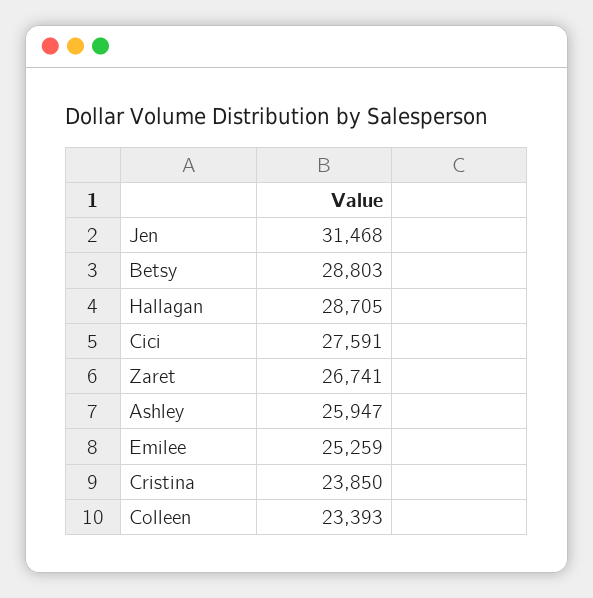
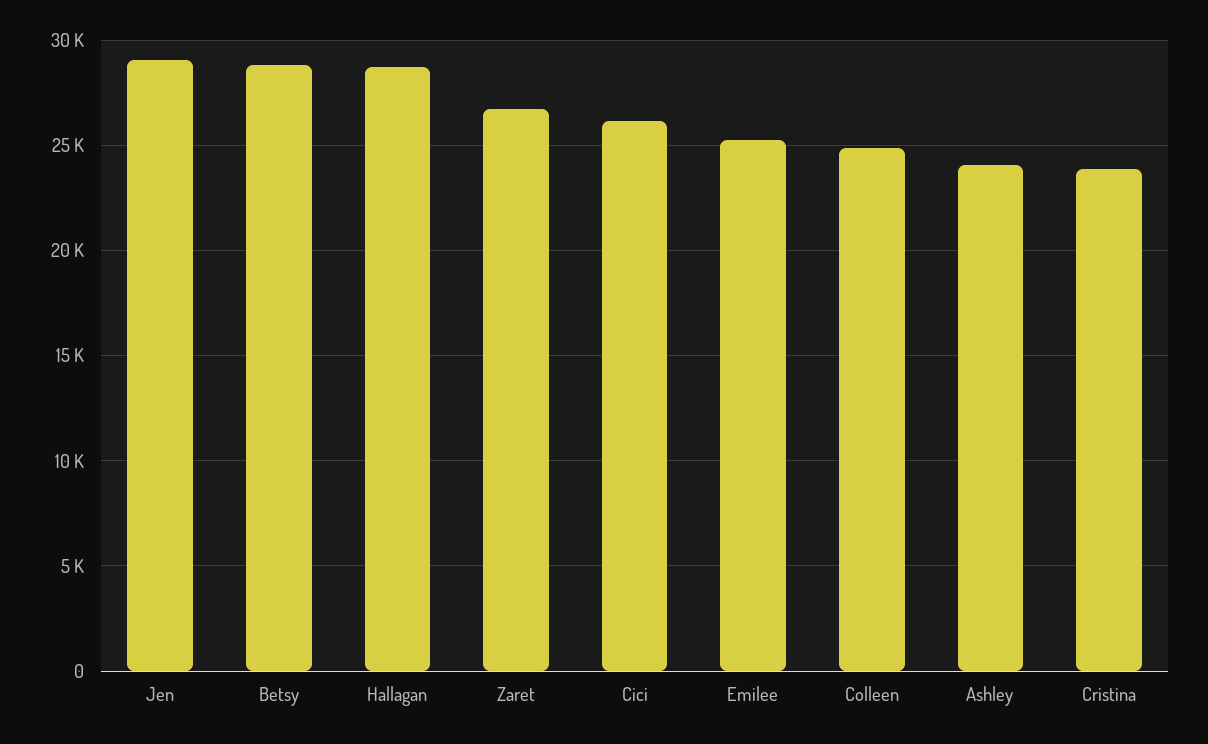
Jen: 31468 -> 29000
Cici: 27591 -> 26000
Ashley: 25947 -> 24000
Colleen: 23393 -> 25000

